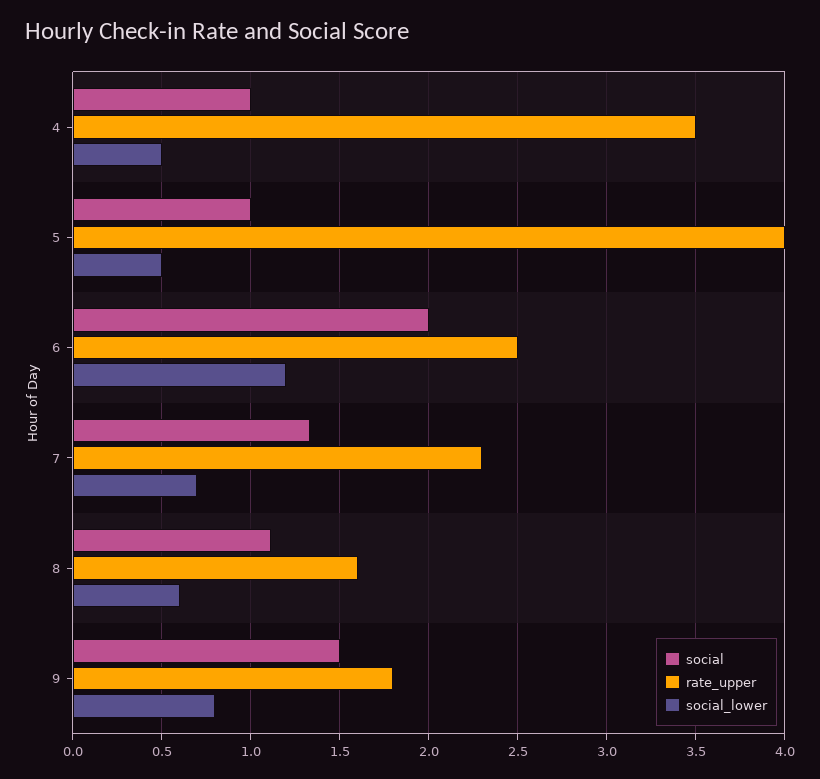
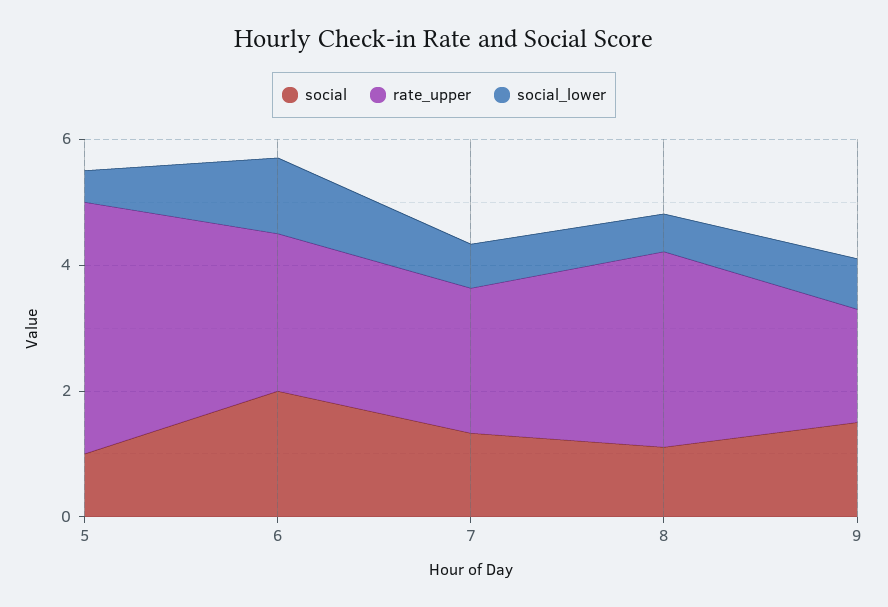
social, 4: 1 -> none
rate_upper, 4: 3.5 -> none
social_lower, 4: 0.5 -> none
rate_upper, 8: 1.6 -> 3

